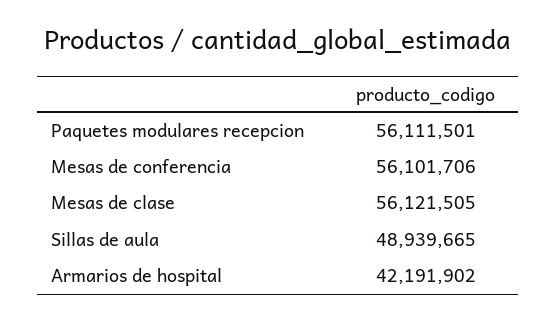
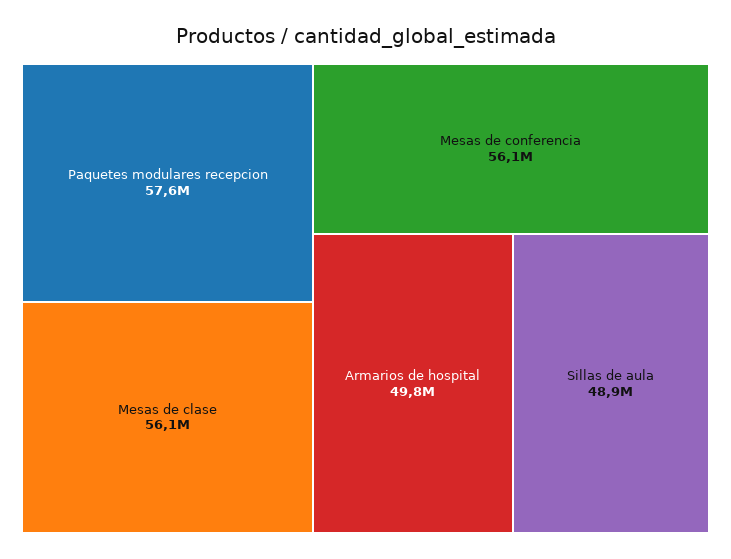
Paquetes modulares recepcion: 56111501 -> 57600000
Armarios de hospital: 42191902 -> 49800000

